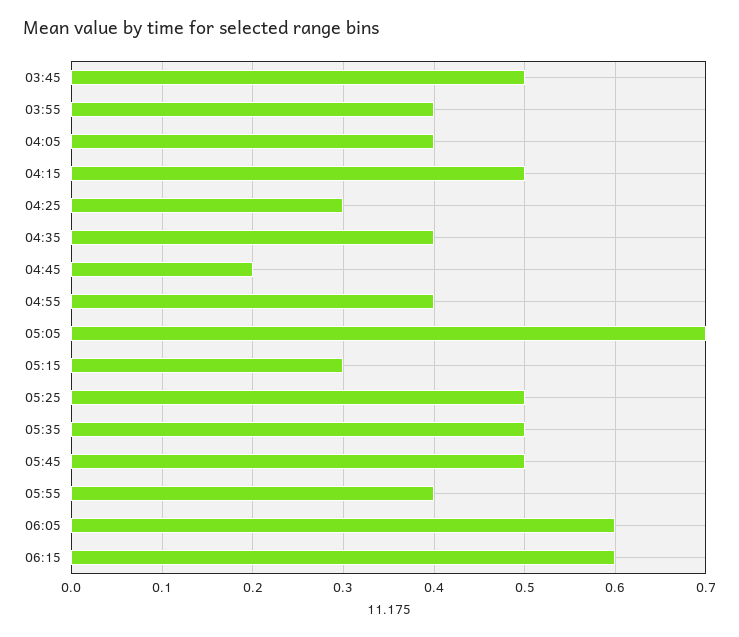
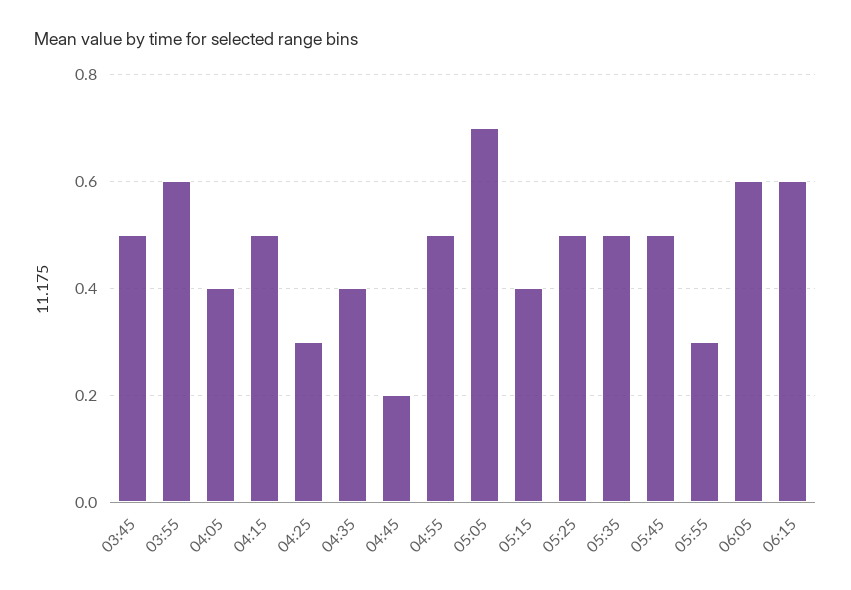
03:55: 0.4 -> 0.6
04:55: 0.4 -> 0.5
05:15: 0.3 -> 0.4
05:55: 0.4 -> 0.3

